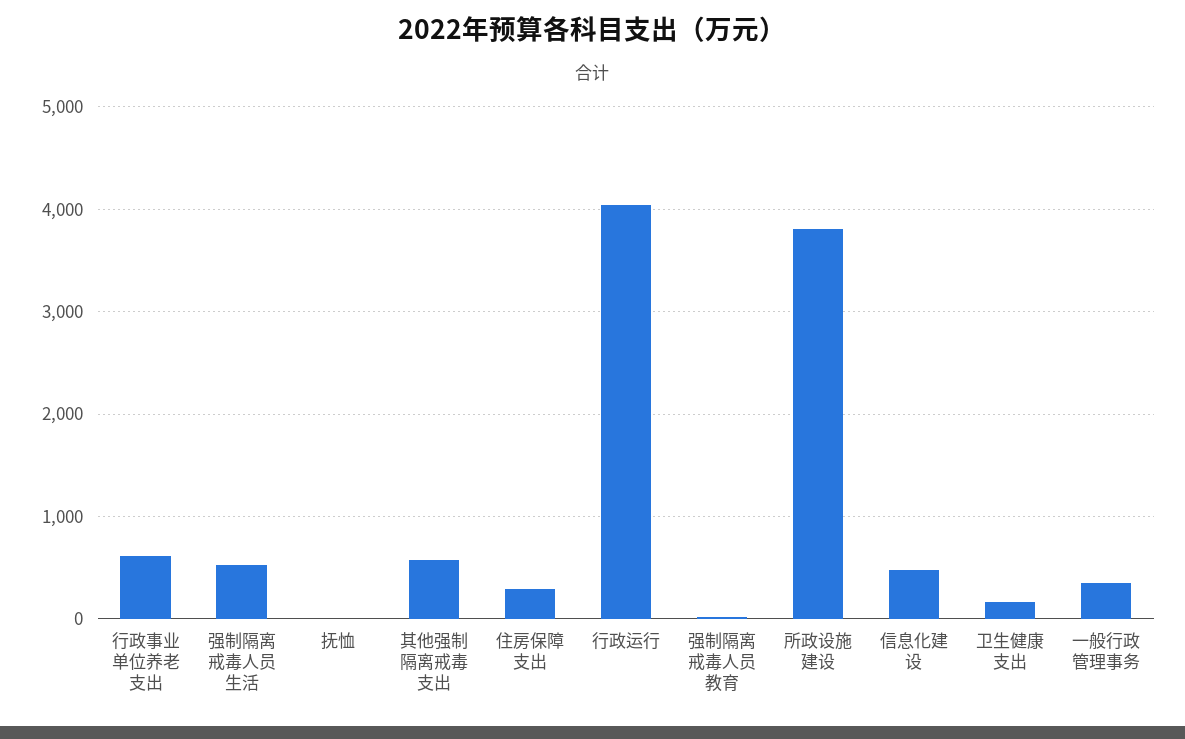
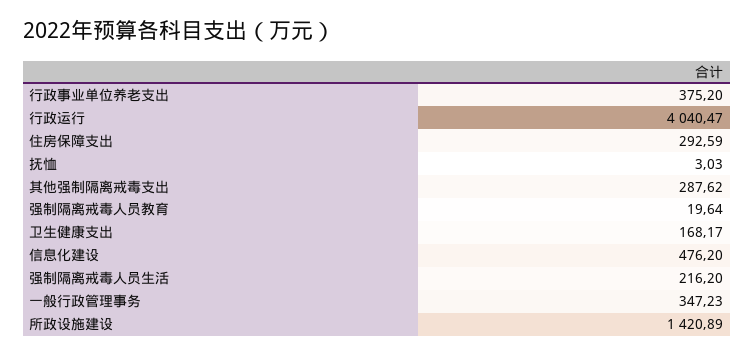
行政事业单位养老支出: 600 -> 375.2
强制隔离戒毒人员生活: 500 -> 216.2
其他强制隔离戒毒支出: 600 -> 287.62
所政设施建设: 3800 -> 1420.89

